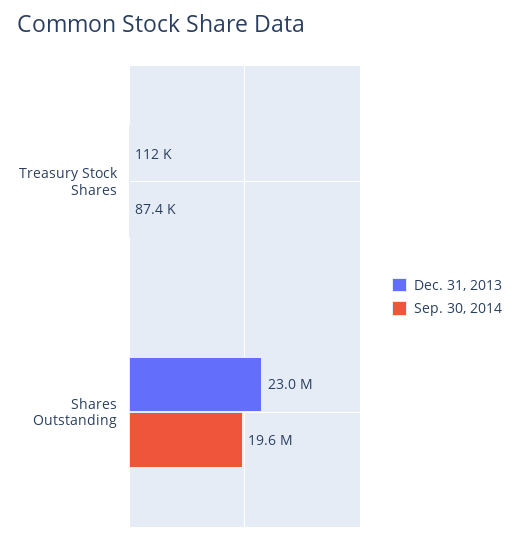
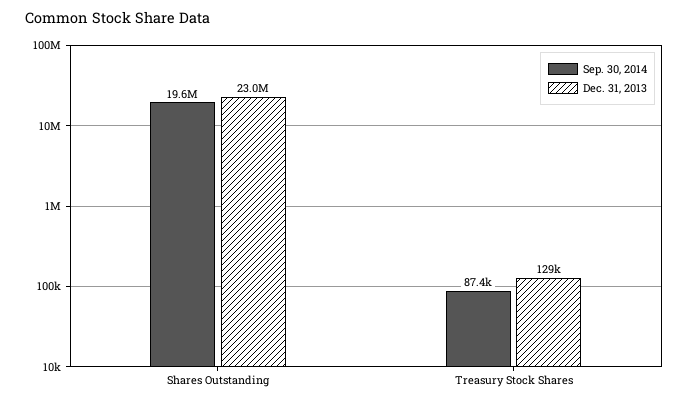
Dec. 31, 2013, Treasury Stock Shares: 112000 -> 129000

